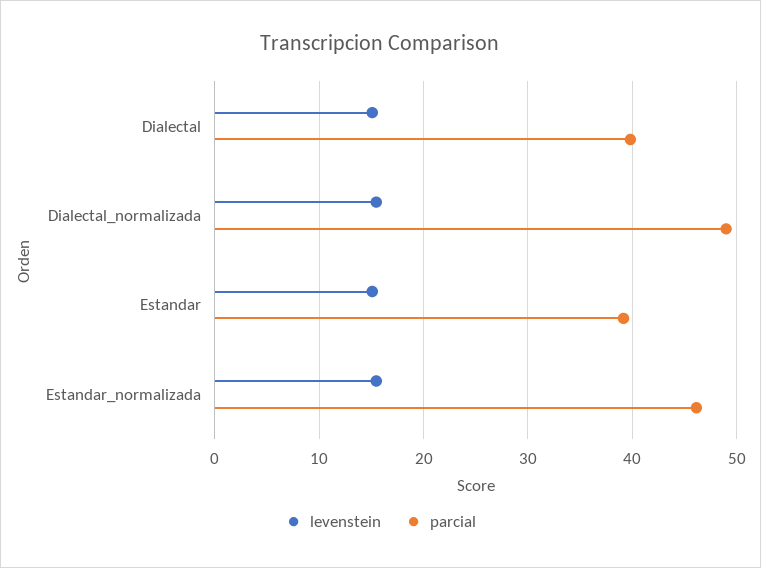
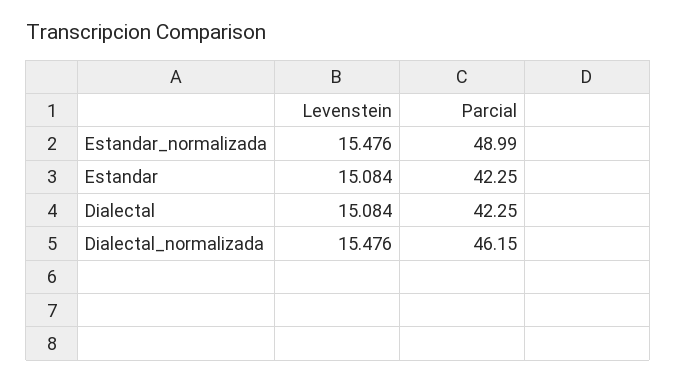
parcial, Dialectal: 40 -> 42.25
parcial, Dialectal_normalizada: 49 -> 46.15
parcial, Estandar: 39 -> 42.25
parcial, Estandar_normalizada: 46 -> 48.99

